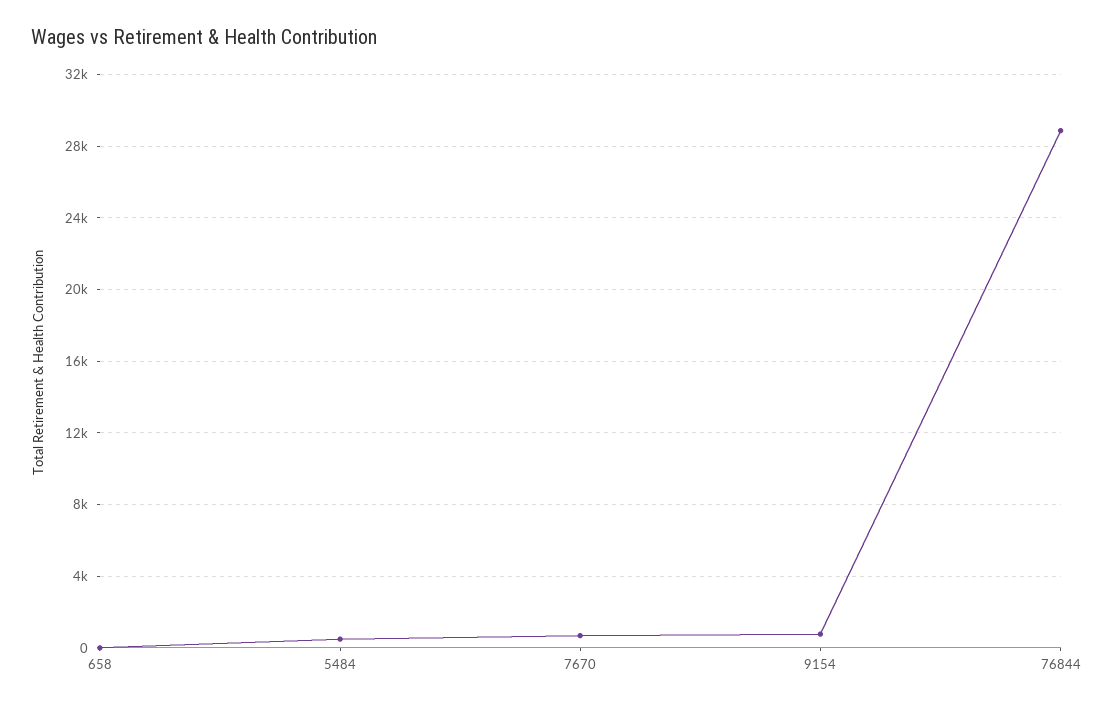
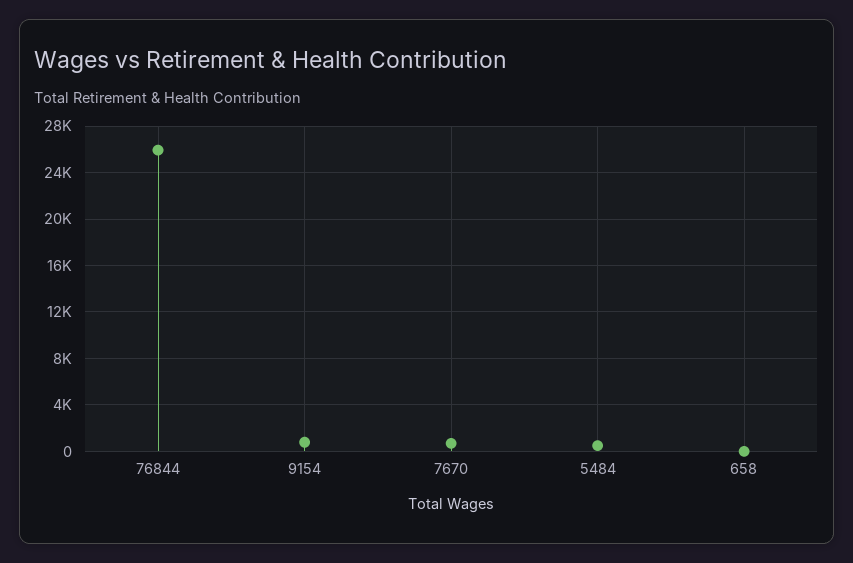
76844: 29000 -> 26000

